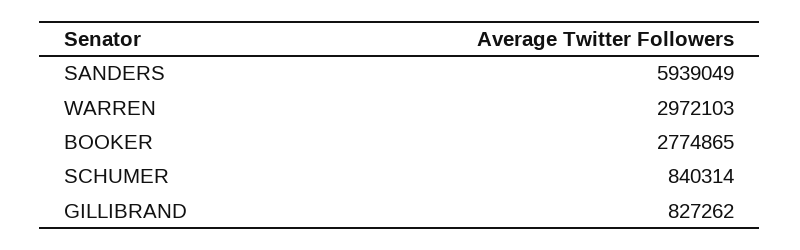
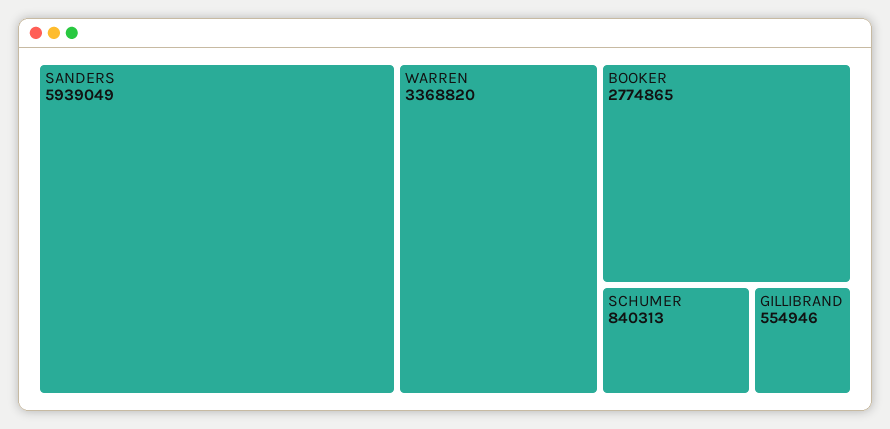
WARREN: 2972103 -> 3368820
SCHUMER: 840314 -> 840313
GILLIBRAND: 827262 -> 554946

